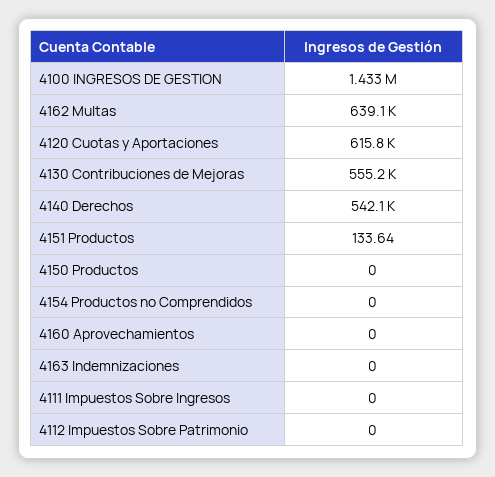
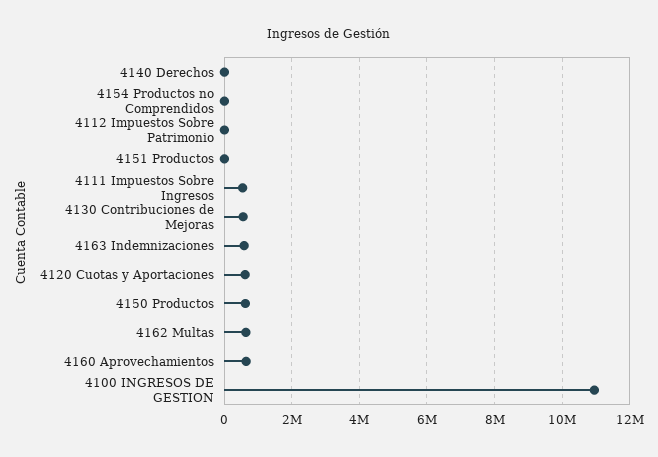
4100 INGRESOS DE GESTION: 1433000 -> 11000000
4140 Derechos: 542100 -> 0
4150 Productos: 0 -> 600000
4160 Aprovechamientos: 0 -> 600000
4163 Indemnizaciones: 0 -> 600000
4111 Impuestos Sobre Ingresos: 0 -> 600000

